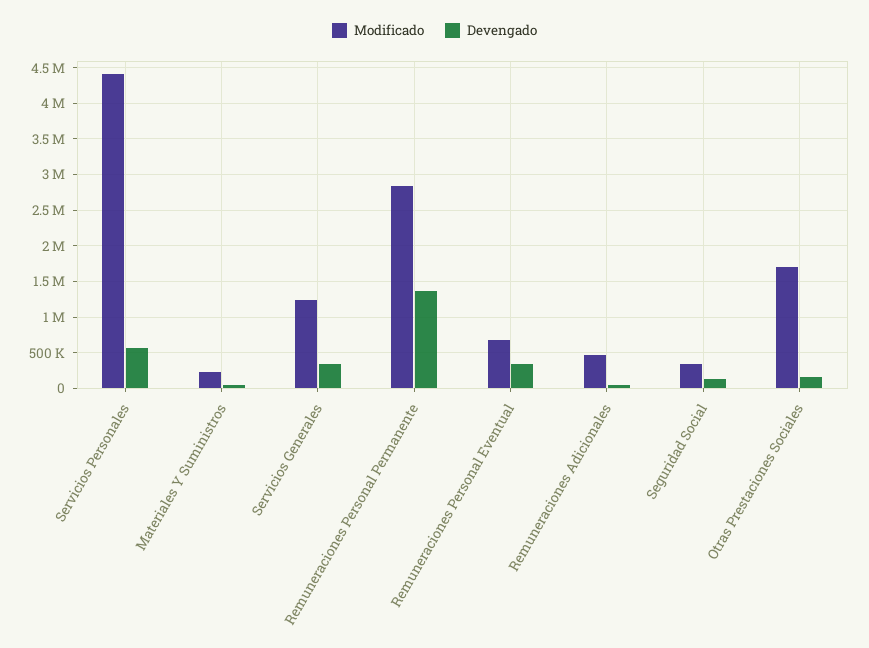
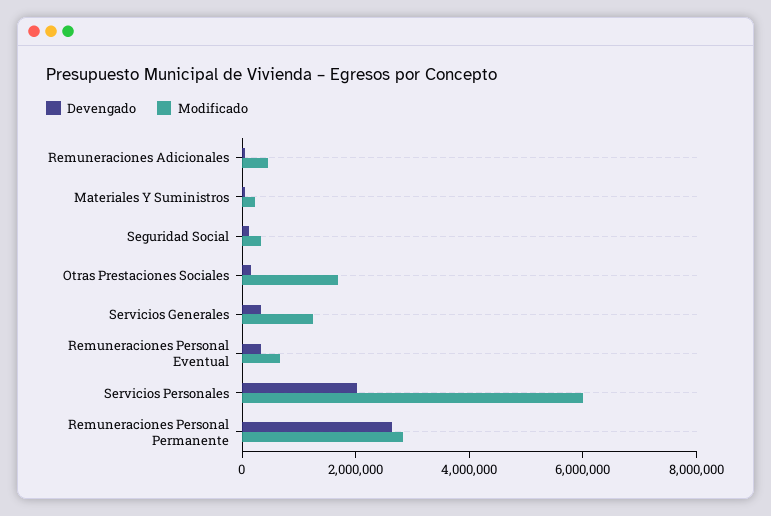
Modificado, Servicios Personales: 4400000 -> 6000000
Devengado, Servicios Personales: 600000 -> 2000000
Devengado, Remuneraciones Personal Permanente: 1400000 -> 2500000

